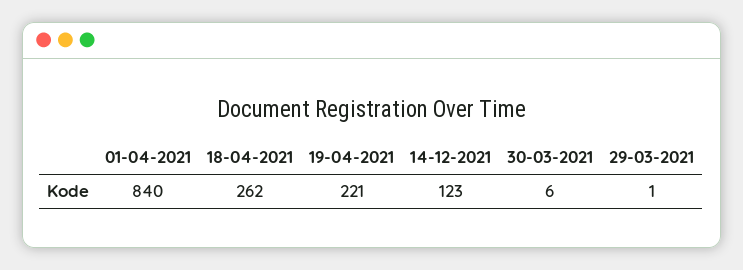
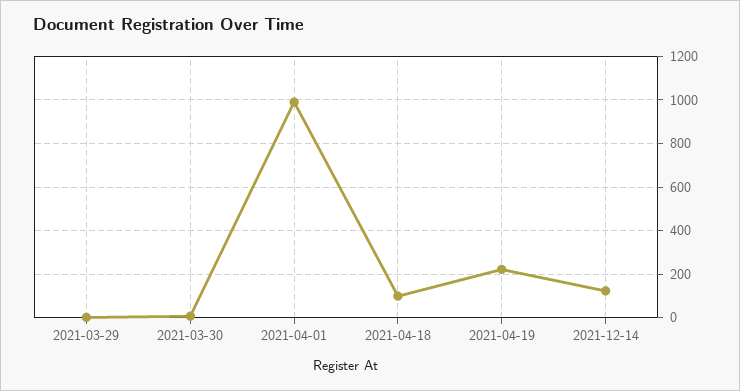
01-04-2021: 840 -> 1000
18-04-2021: 262 -> 100

